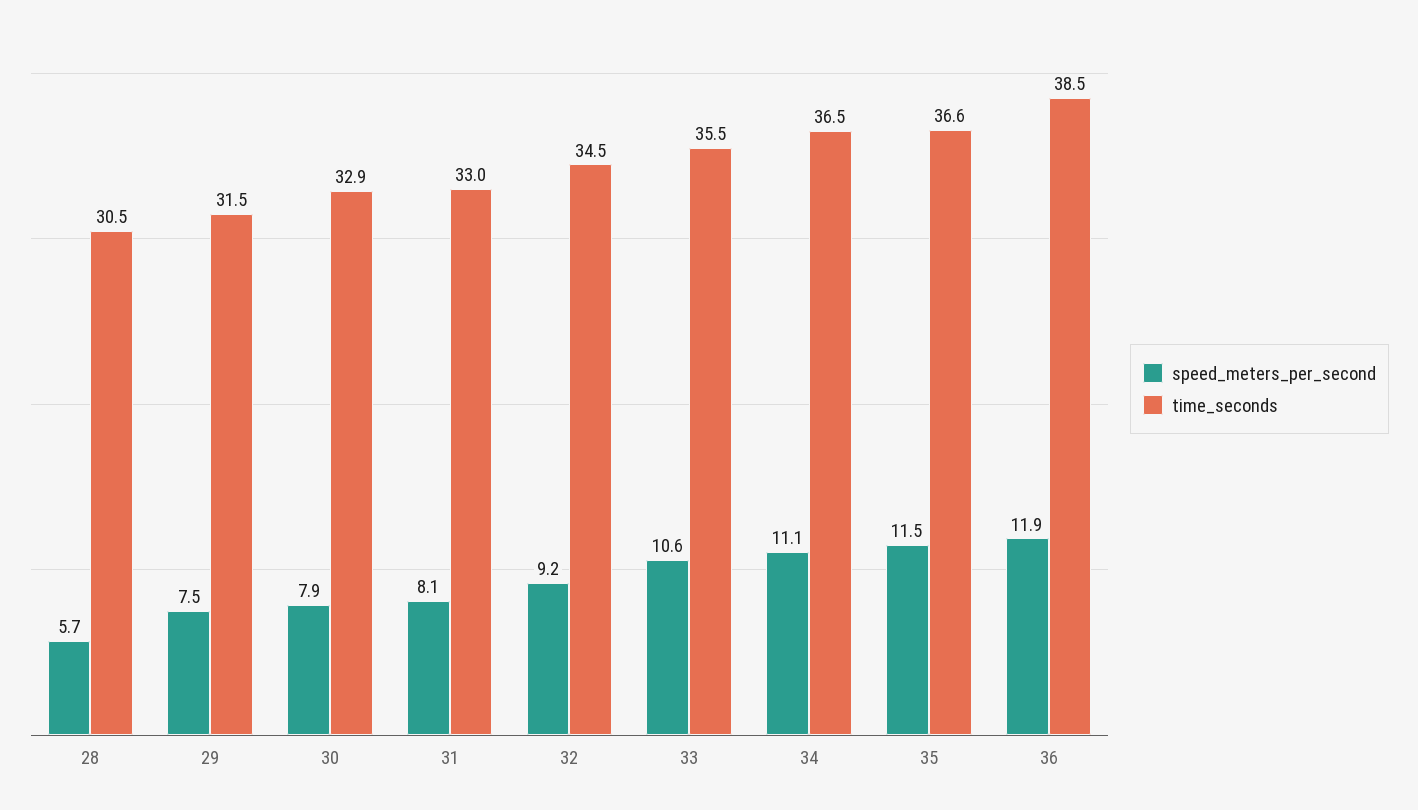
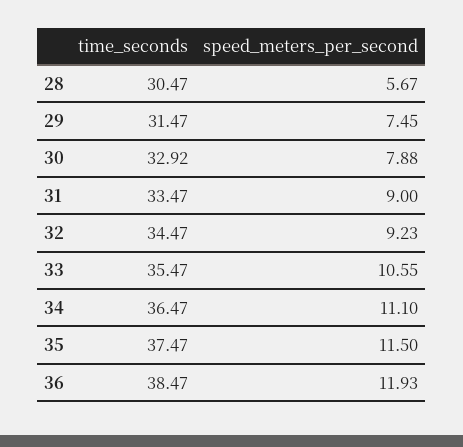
speed_meters_per_second, 31: 8.1 -> 9
time_seconds, 31: 33 -> 33.47
time_seconds, 35: 36.6 -> 37.47

